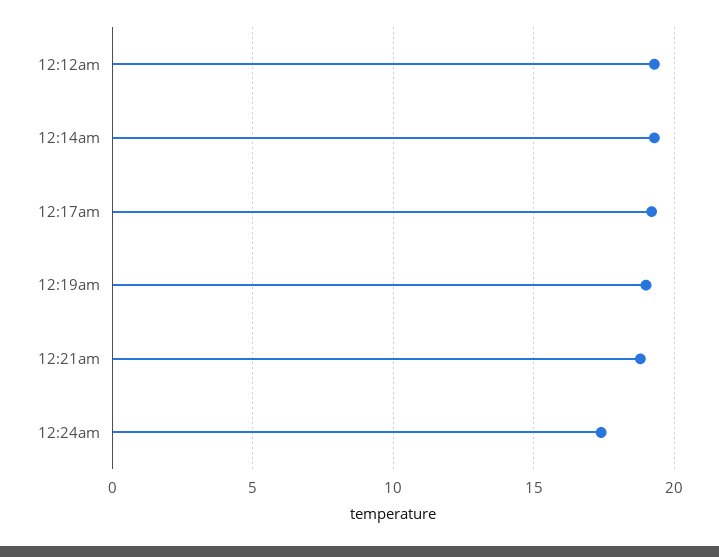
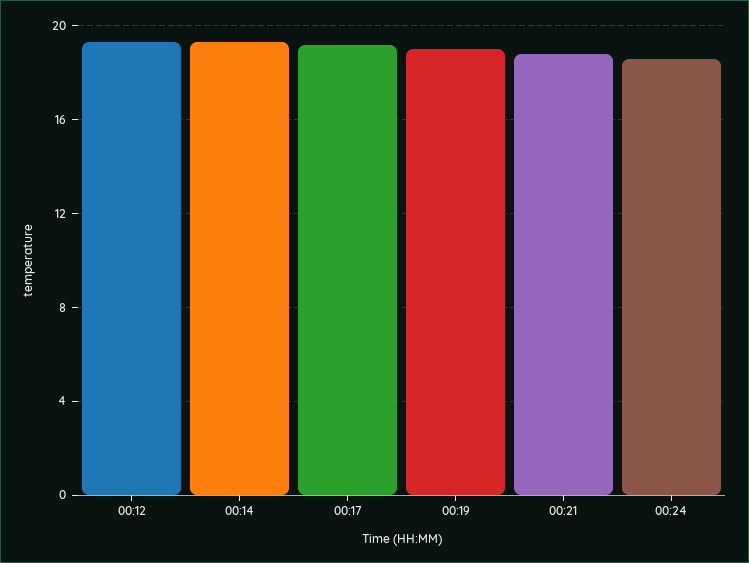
12:24am: 17.5 -> 18.5

